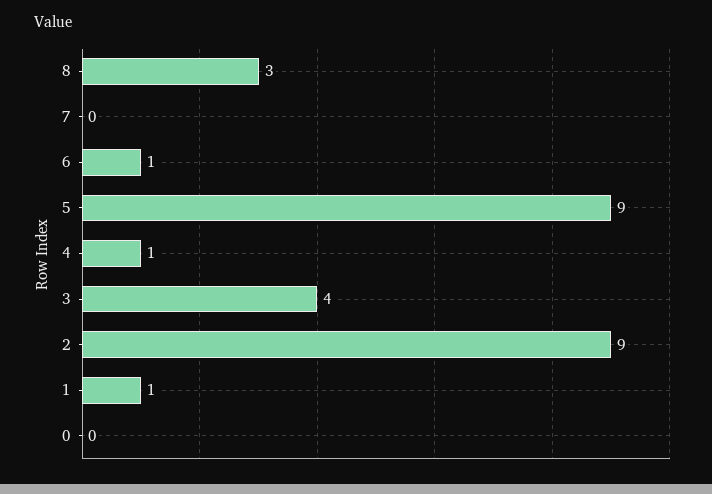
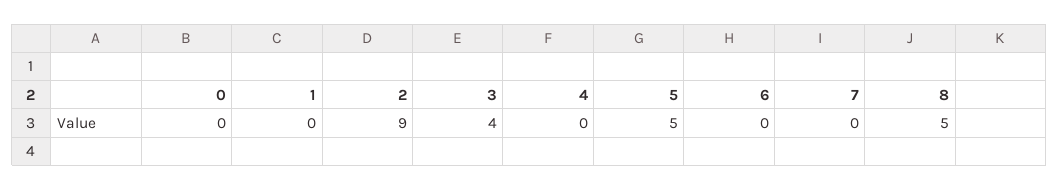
8: 3 -> 5
6: 1 -> 0
5: 9 -> 5
4: 1 -> 0
1: 1 -> 0

